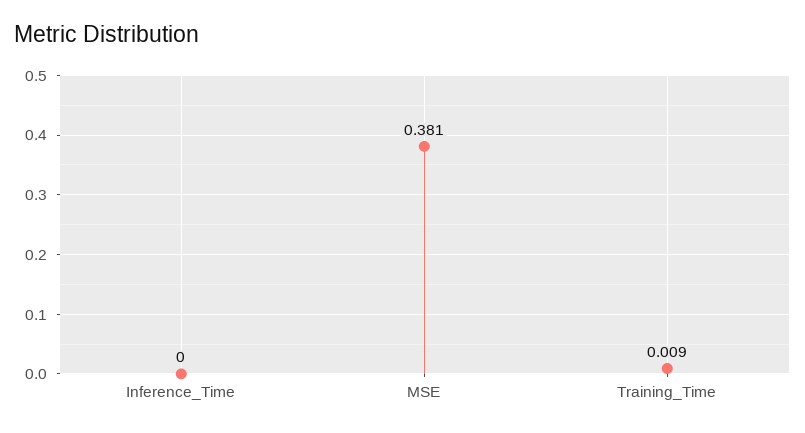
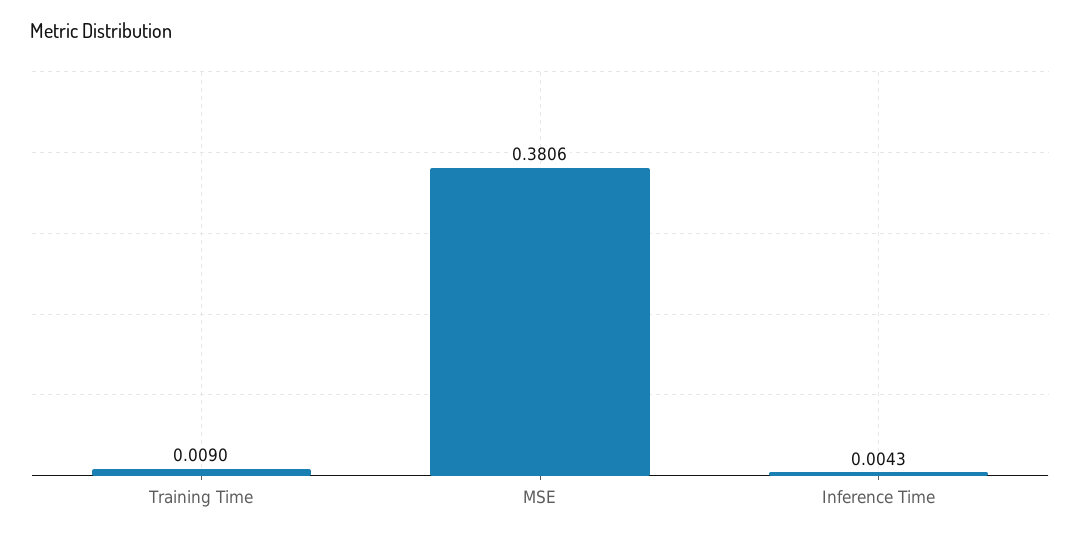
Inference_Time: 0 -> 0.0043

